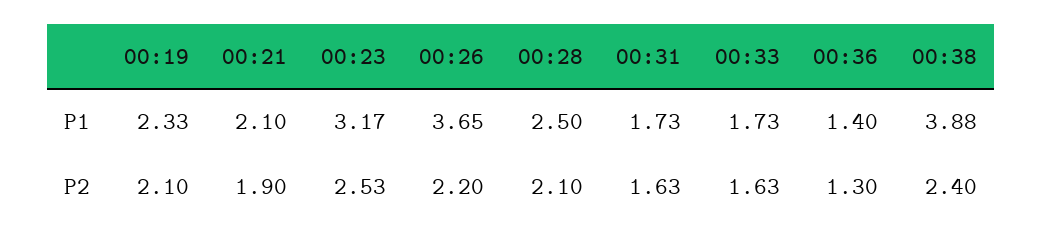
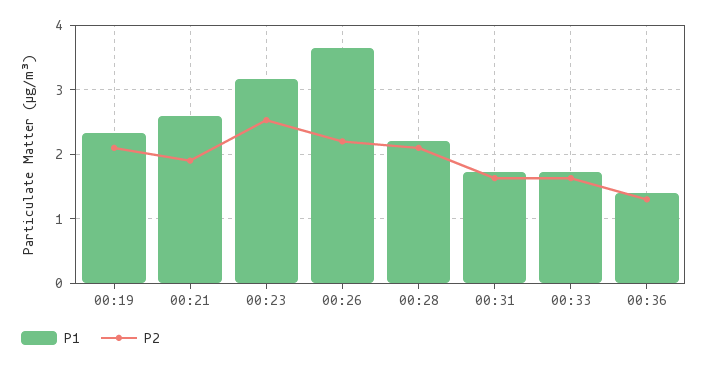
P1, 00:21: 2.1 -> 2.6
P1, 00:28: 2.5 -> 2.2
P1, 00:38: 3.88 -> none
P2, 00:38: 2.4 -> none

